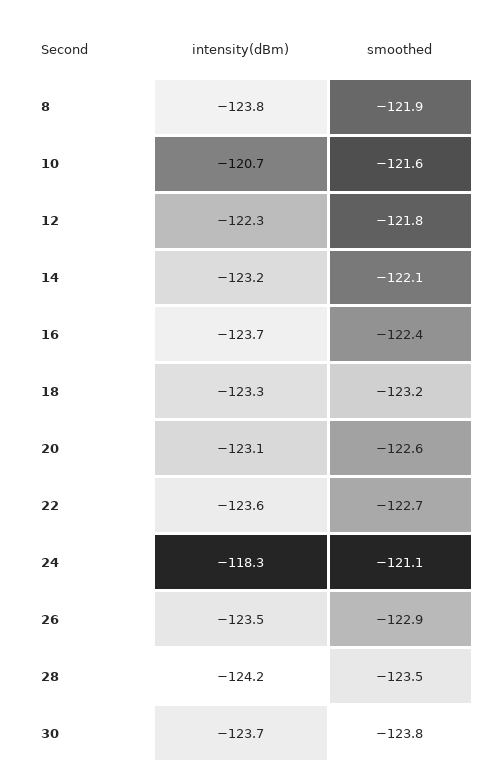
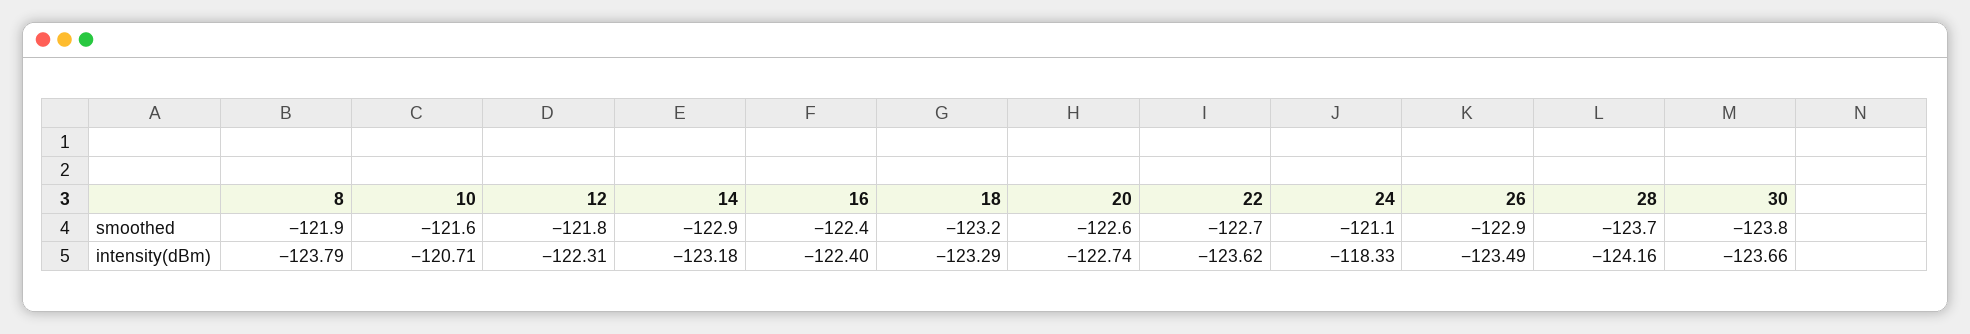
smoothed, 14: -122.1 -> -122.9
intensity(dBm), 16: -123.7 -> -122.4
intensity(dBm), 20: -123.1 -> -122.74
smoothed, 28: -123.5 -> -123.7

